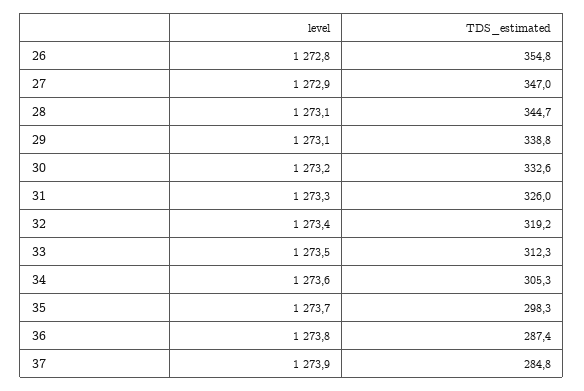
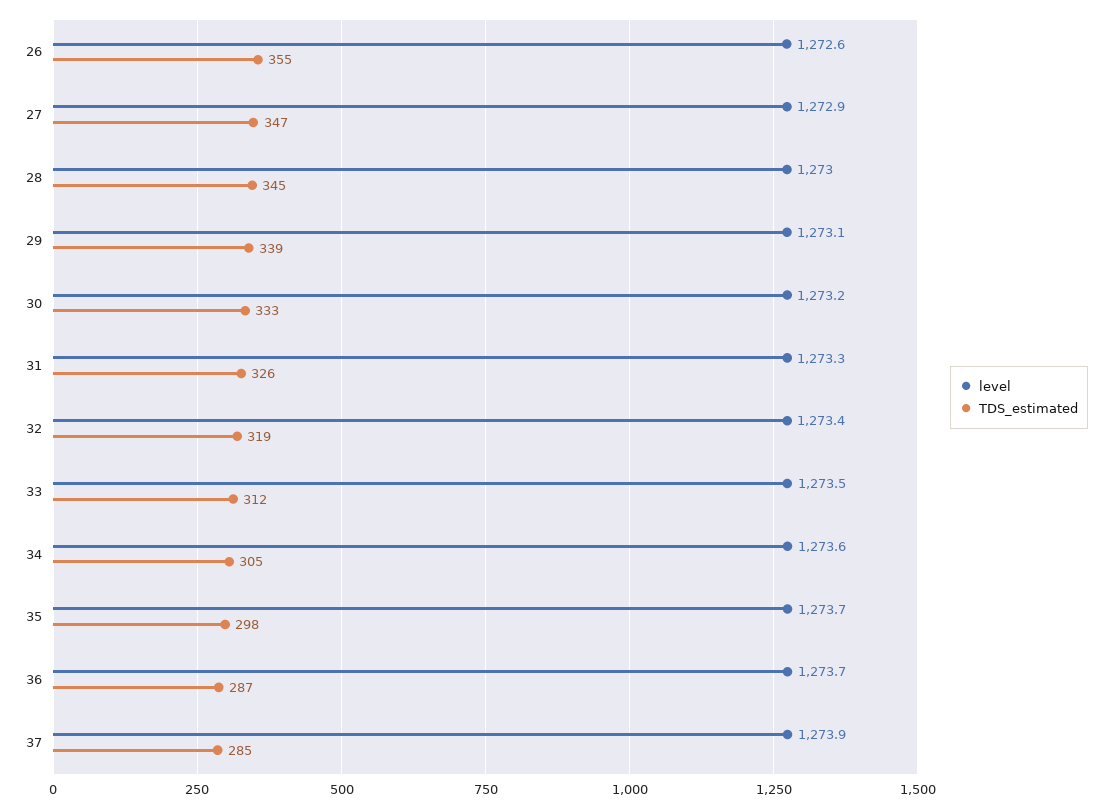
level, 26: 1272.8 -> 1272.6
level, 28: 1273.1 -> 1273
level, 36: 1273.8 -> 1273.7

